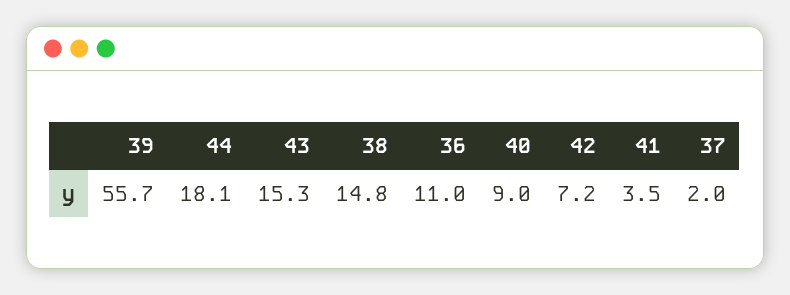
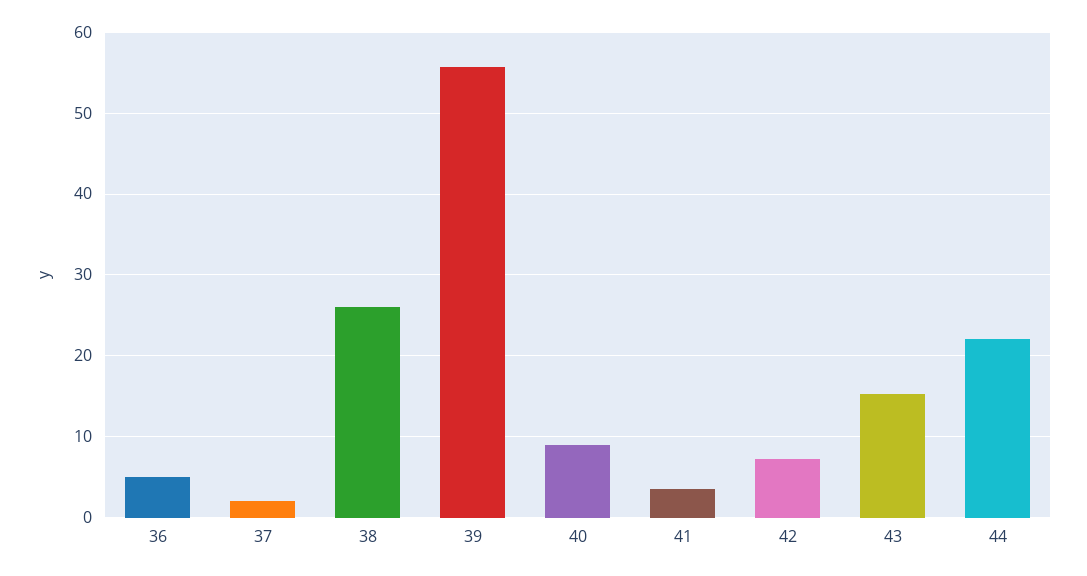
44: 18.1 -> 22
38: 14.8 -> 26
36: 11 -> 5

